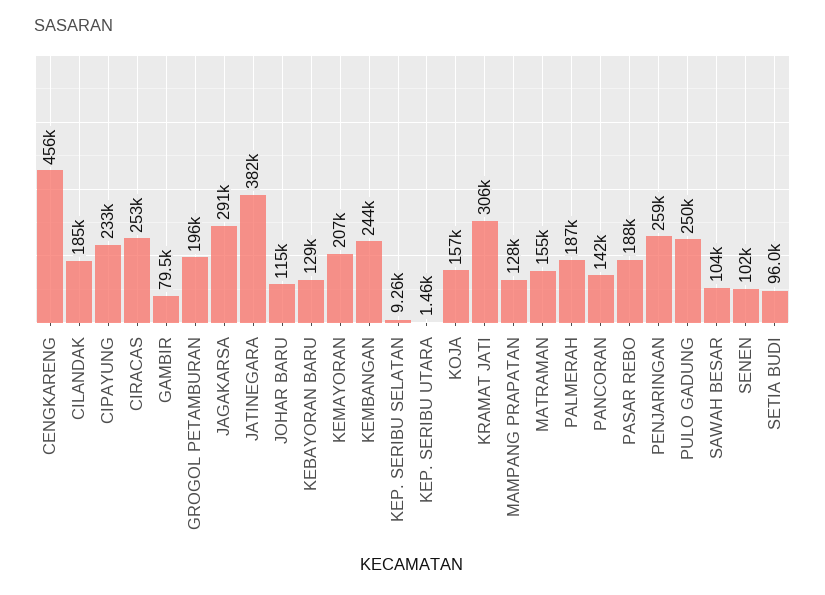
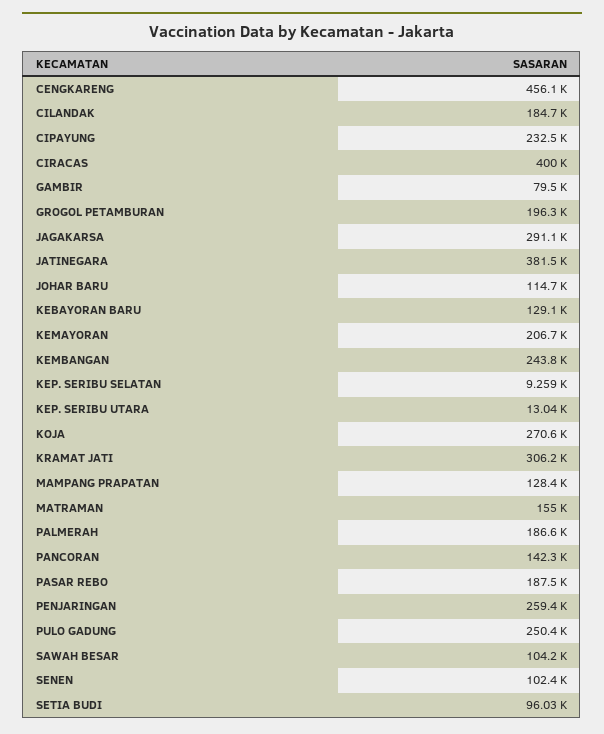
CIRACAS: 253000 -> 400000
KEP. SERIBU UTARA: 1460 -> 13040
KOJA: 157000 -> 270600

